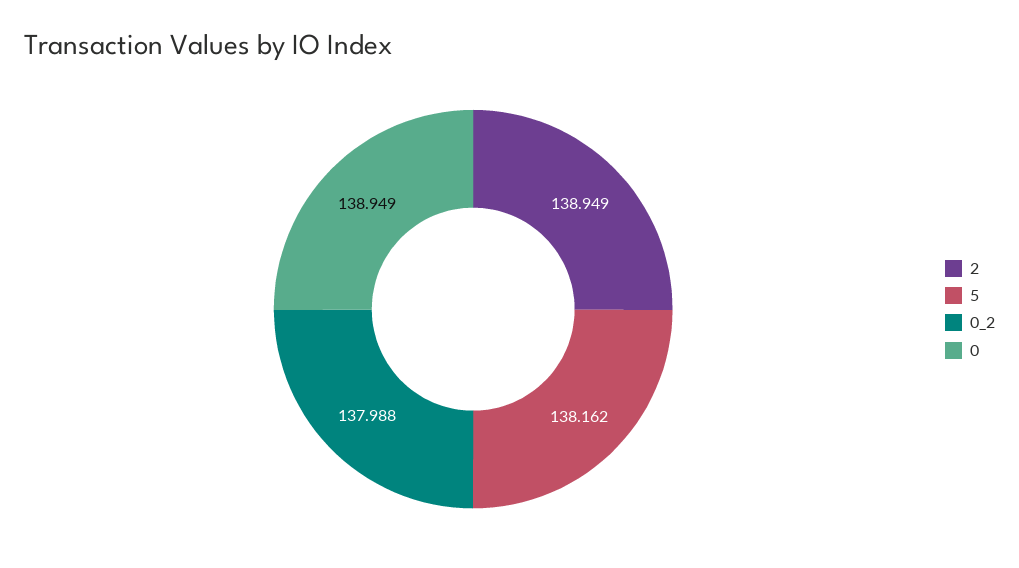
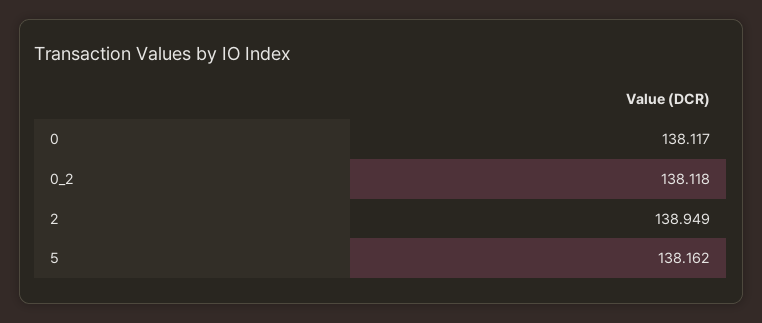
0_2: 137.988 -> 138.118
0: 138.949 -> 138.117

